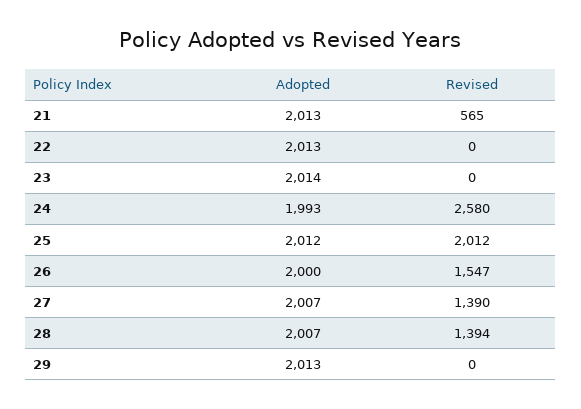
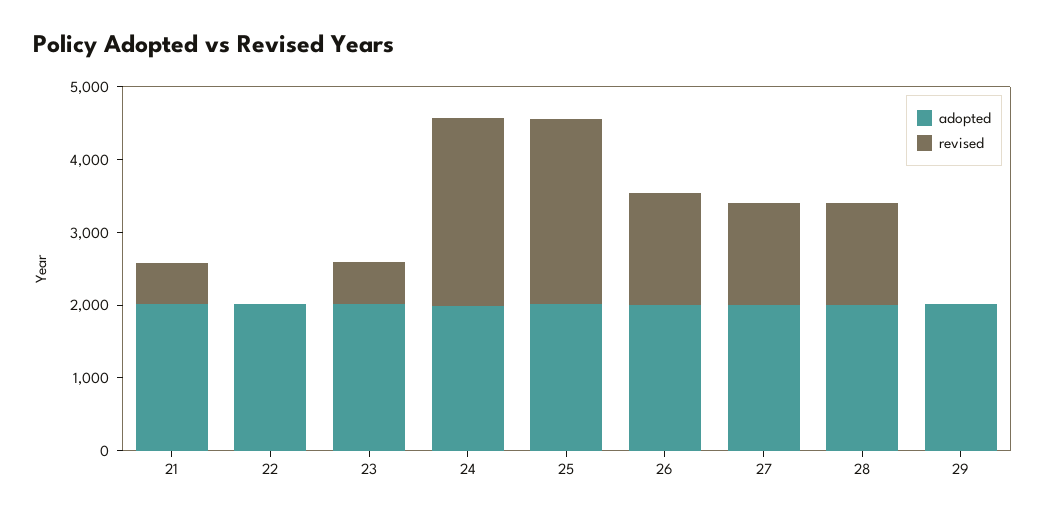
Revised, 23: 0 -> 600
Revised, 25: 2012 -> 2600

